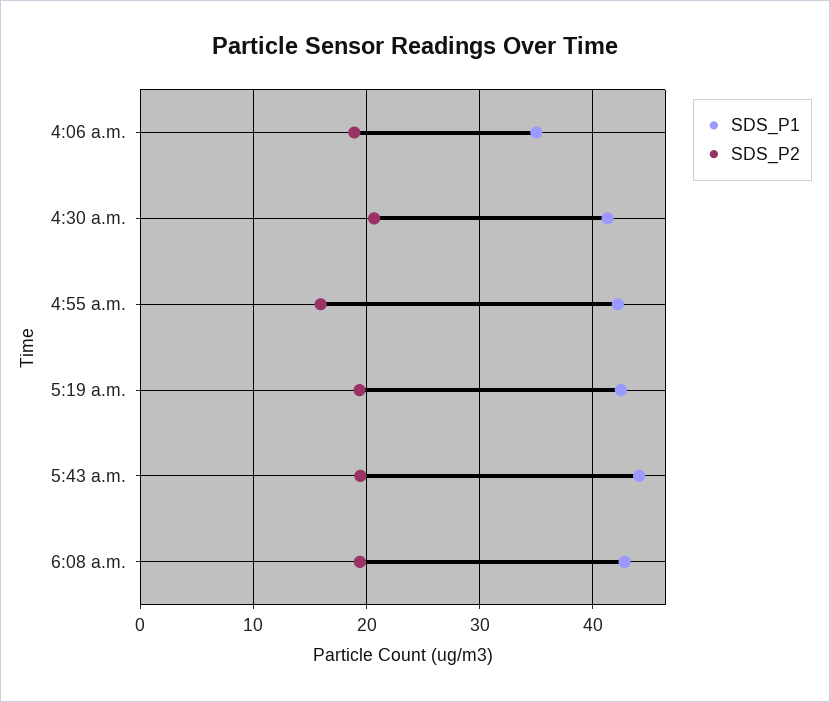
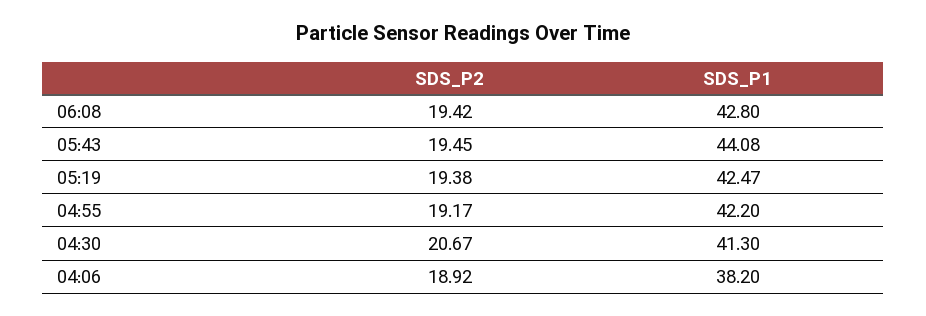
SDS_P1, 4:06 a.m.: 35 -> 38.2
SDS_P2, 4:55 a.m.: 16 -> 19.17

